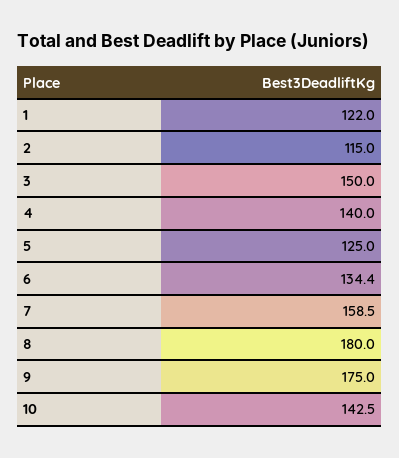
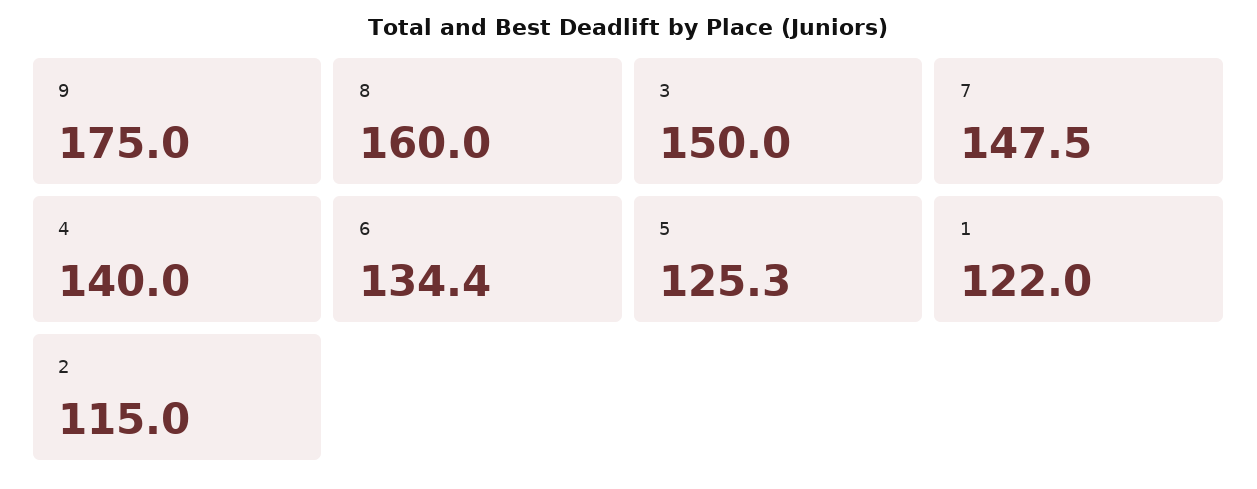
5: 125 -> 125.3
7: 158.5 -> 147.5
8: 180 -> 160
10: 142.5 -> none

